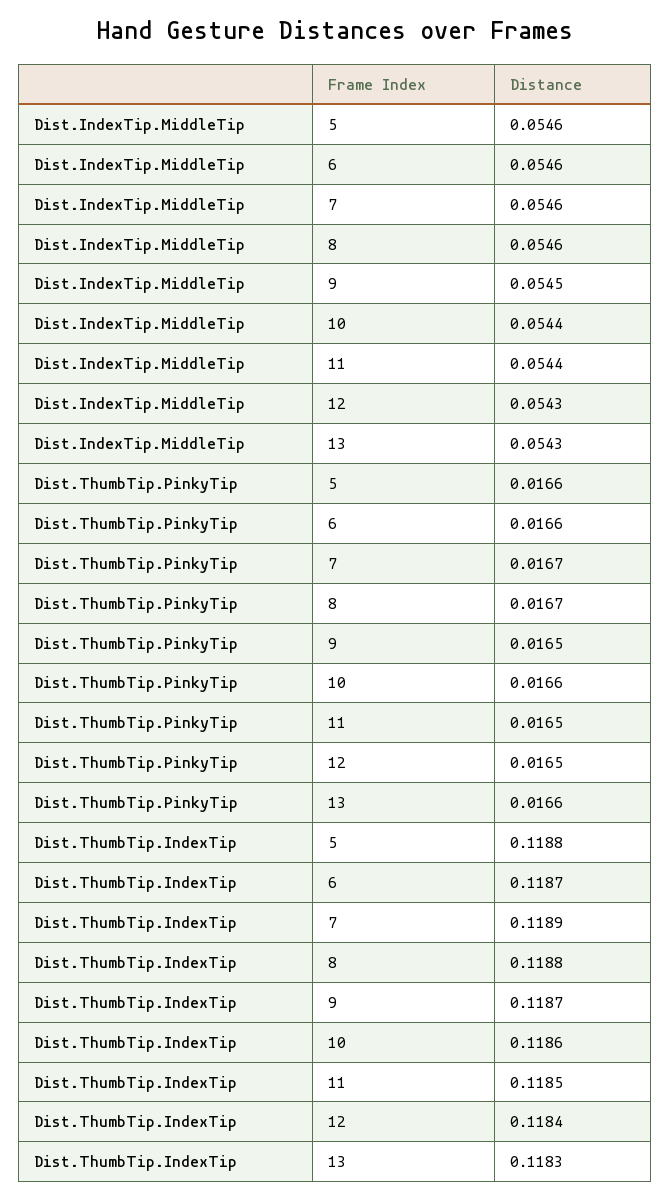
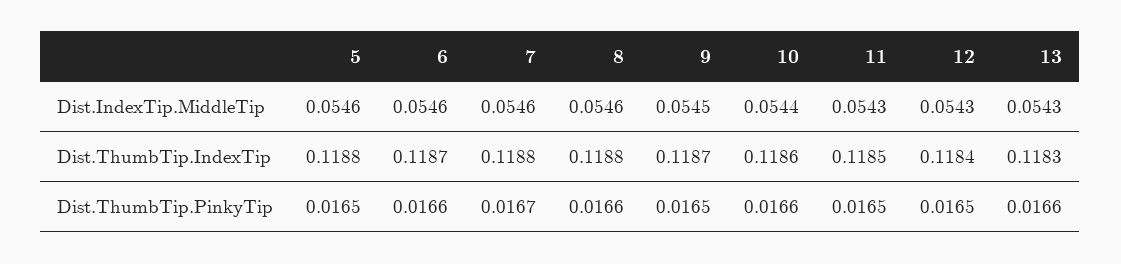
Dist.IndexTip.MiddleTip, 11: 0.0544 -> 0.0543
Dist.ThumbTip.PinkyTip, 5: 0.0166 -> 0.0165
Dist.ThumbTip.PinkyTip, 8: 0.0167 -> 0.0166
Dist.ThumbTip.IndexTip, 7: 0.1189 -> 0.1188

